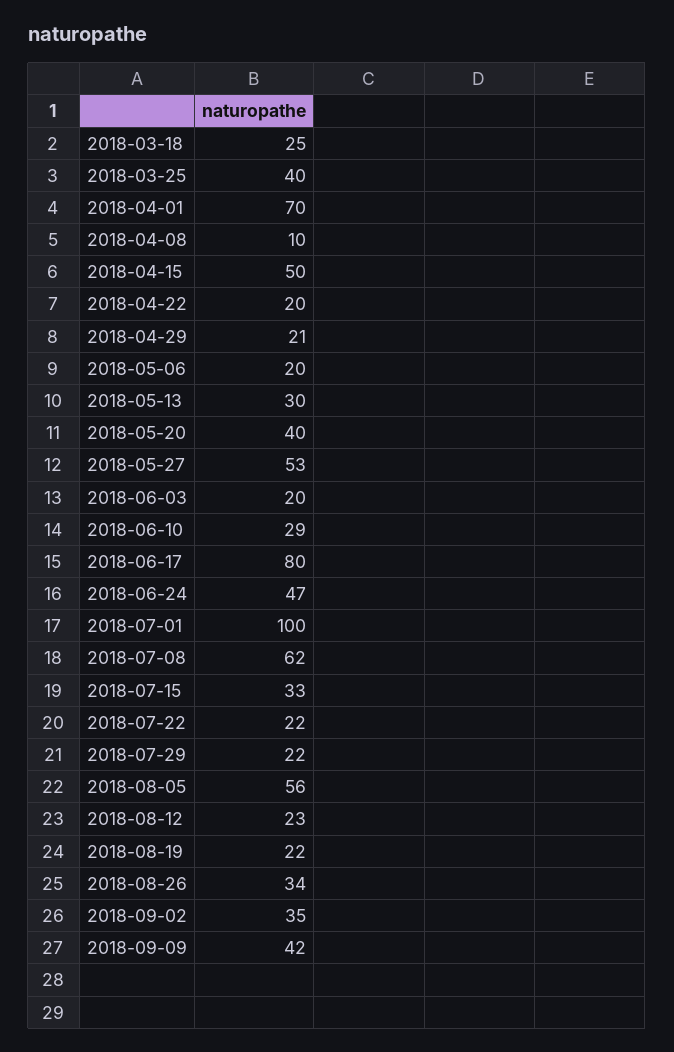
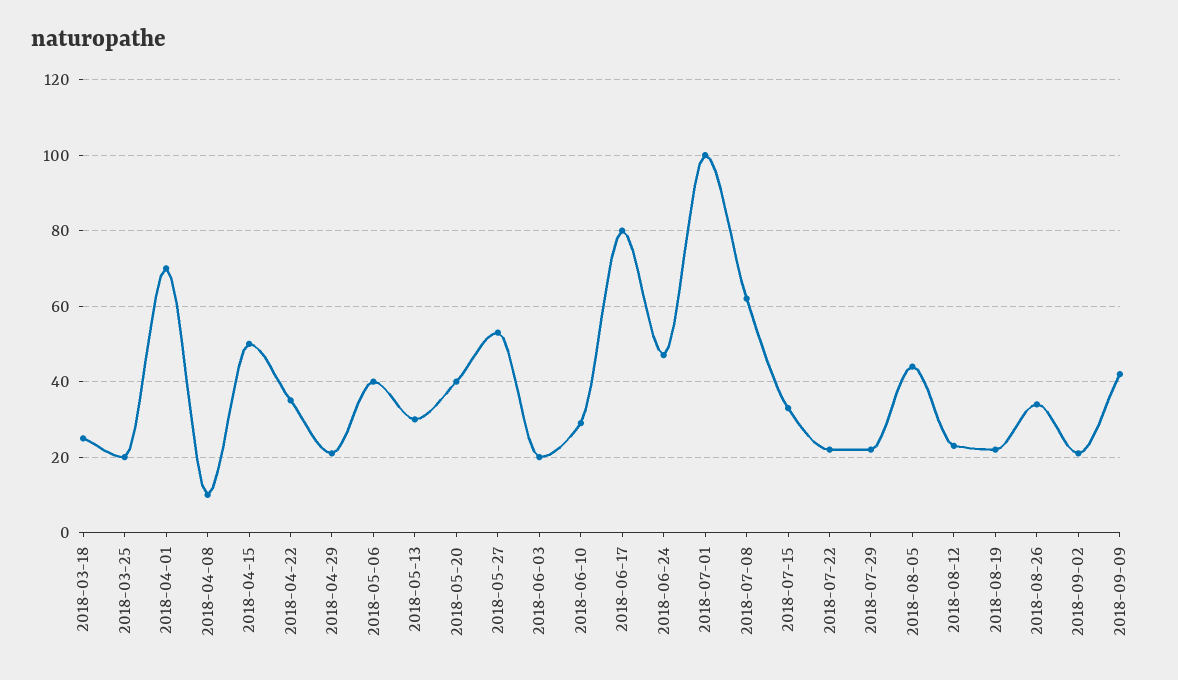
2018-03-25: 40 -> 20
2018-04-22: 20 -> 35
2018-05-06: 20 -> 40
2018-08-05: 56 -> 45
2018-09-02: 35 -> 20

